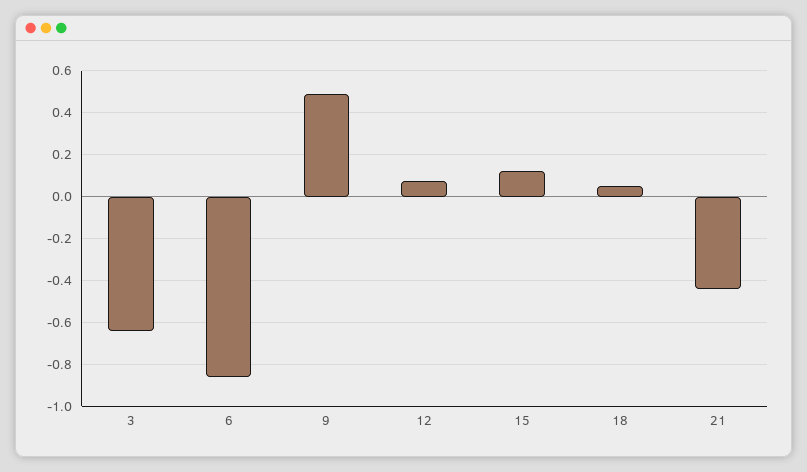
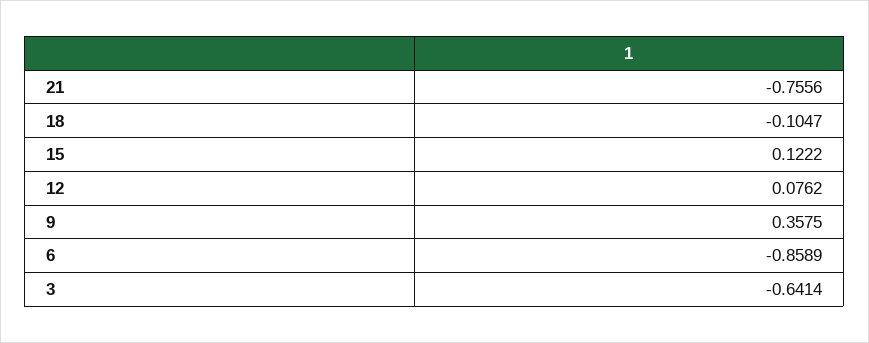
9: 0.5 -> 0.3575
18: 0.05 -> -0.1047
21: -0.45 -> -0.7556

